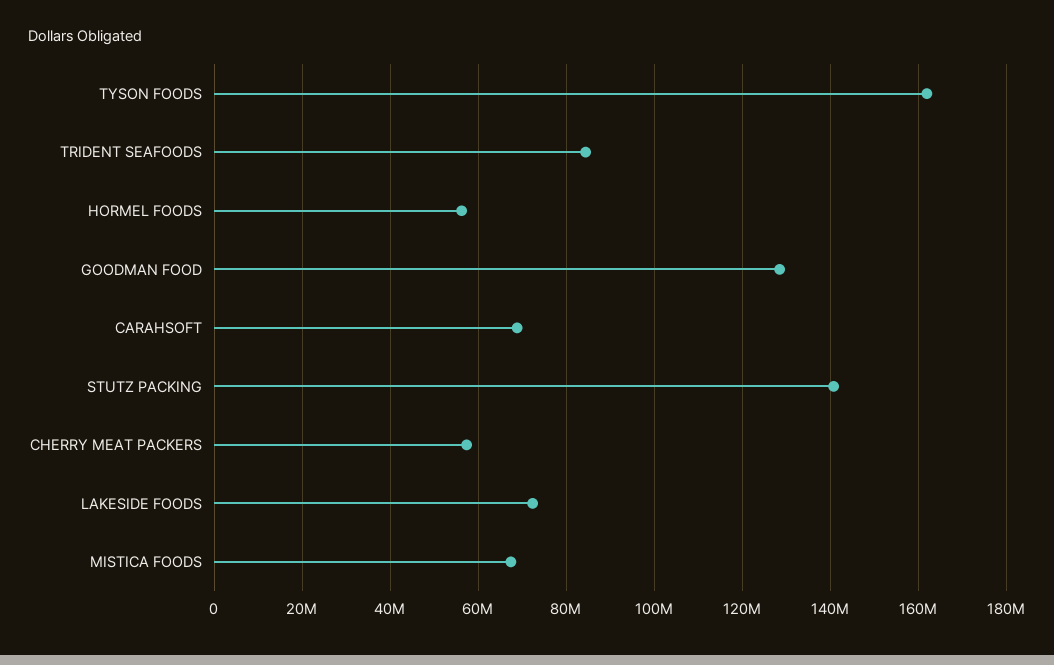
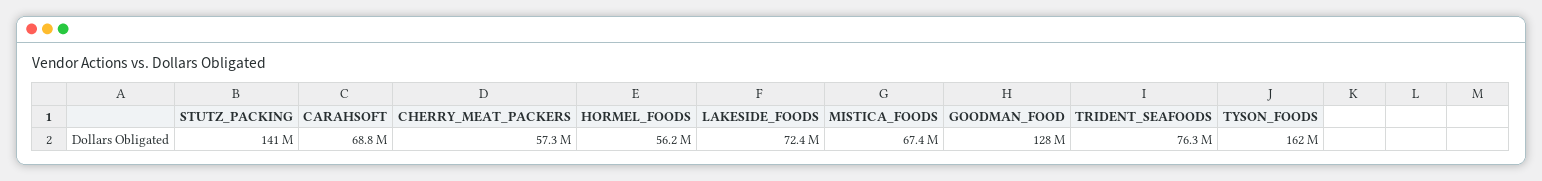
TRIDENT SEAFOODS: 84000000 -> 76300000

